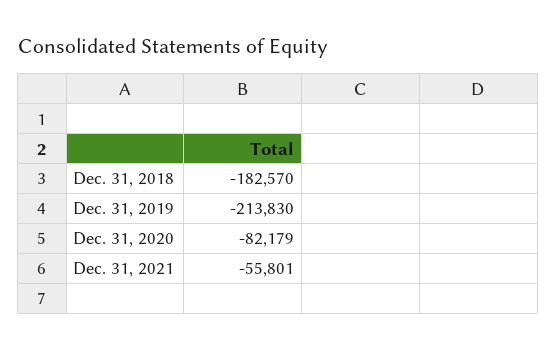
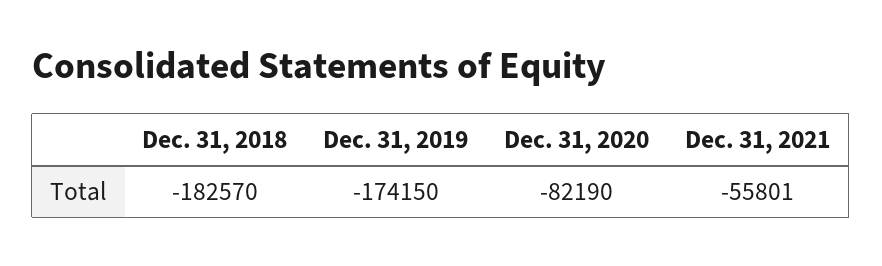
Dec. 31, 2019: -213830 -> -174150
Dec. 31, 2020: -82179 -> -82190

